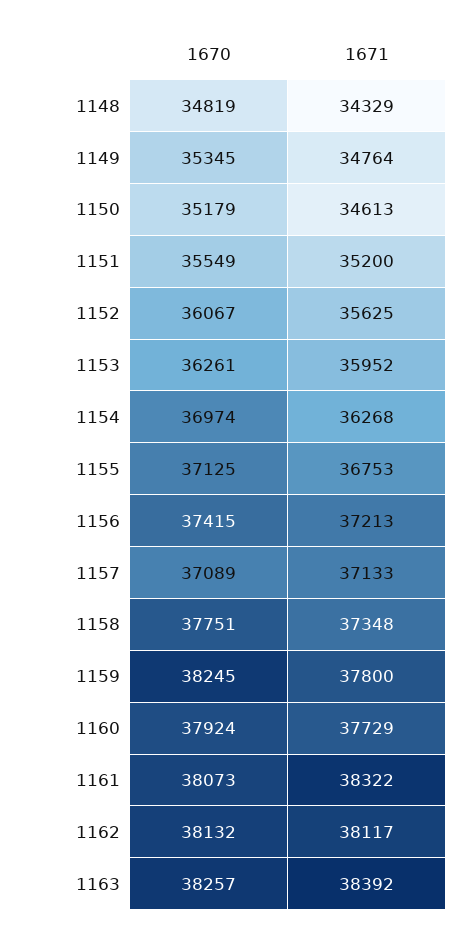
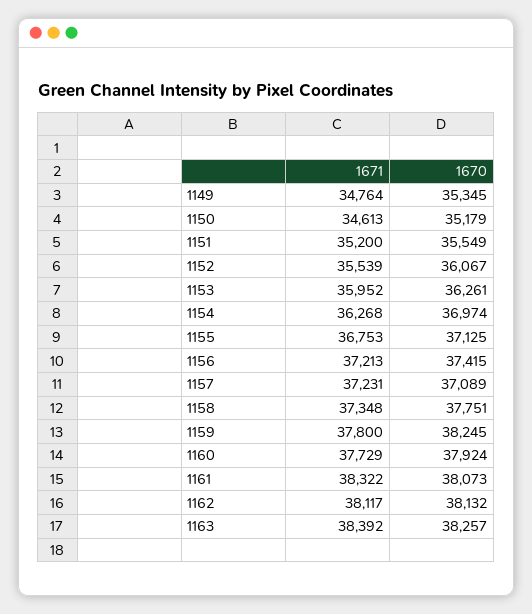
1670, 1148: 34819 -> none
1671, 1148: 34329 -> none
1671, 1152: 35625 -> 35539
1671, 1157: 37133 -> 37231

